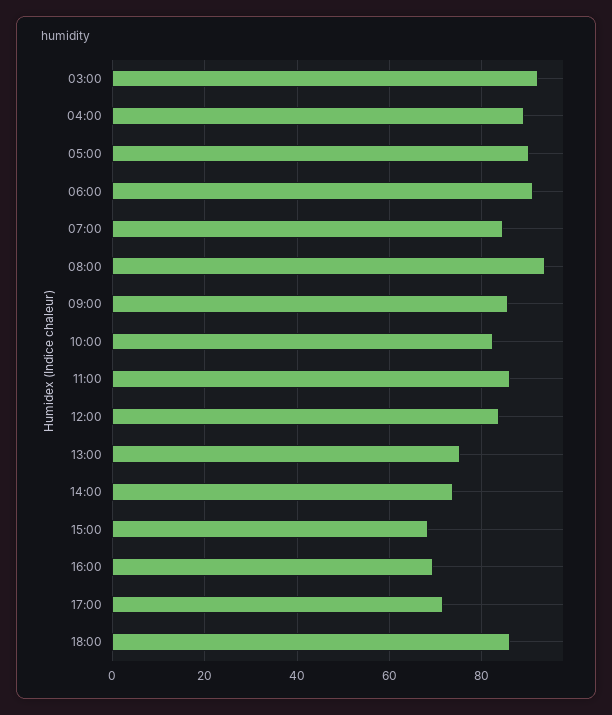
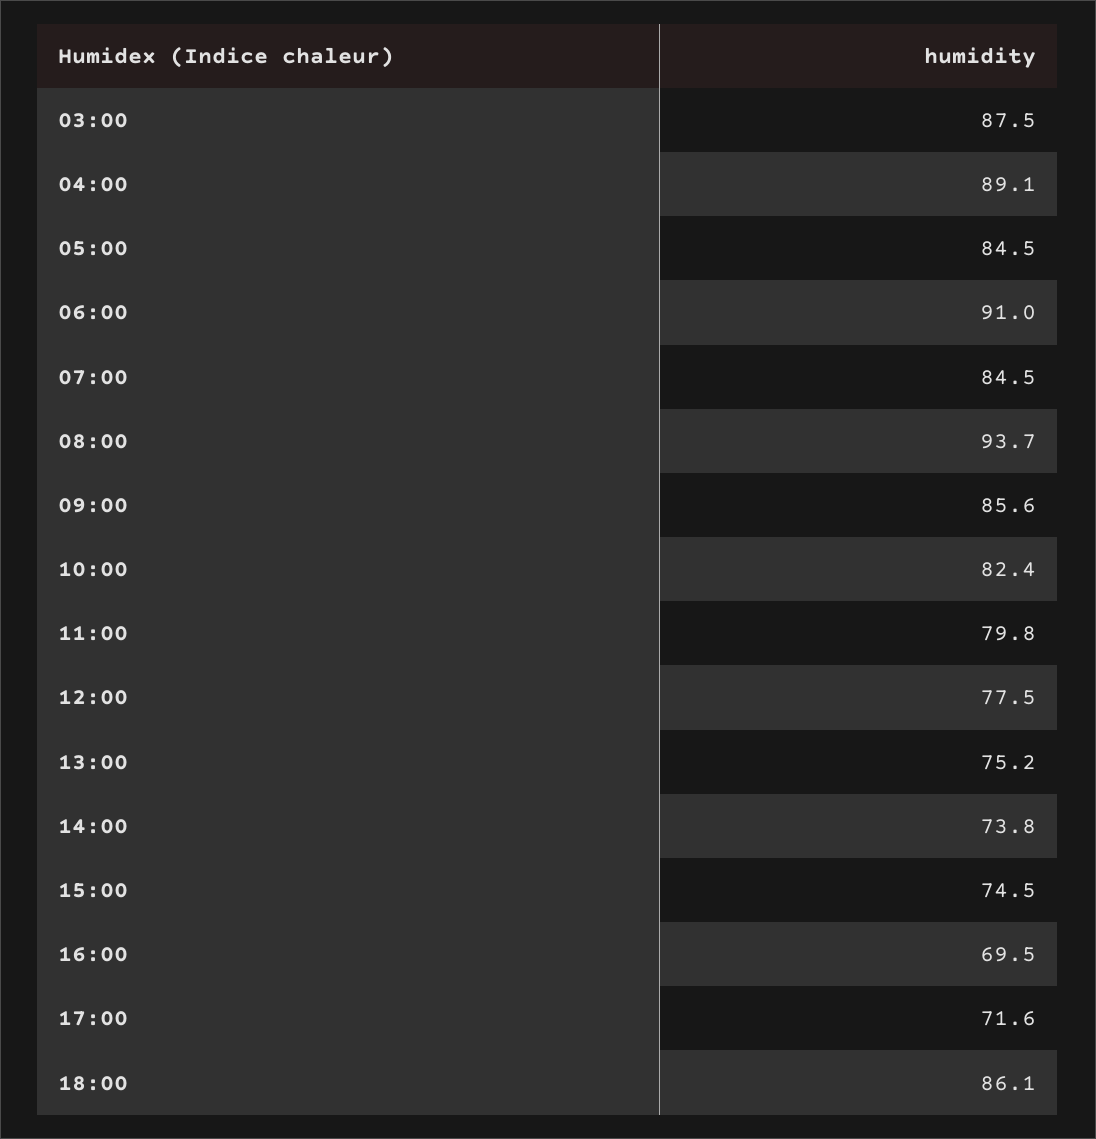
03:00: 92 -> 87.5
05:00: 90 -> 84.5
11:00: 86 -> 79.8
12:00: 84 -> 77.5
15:00: 68 -> 74.5

